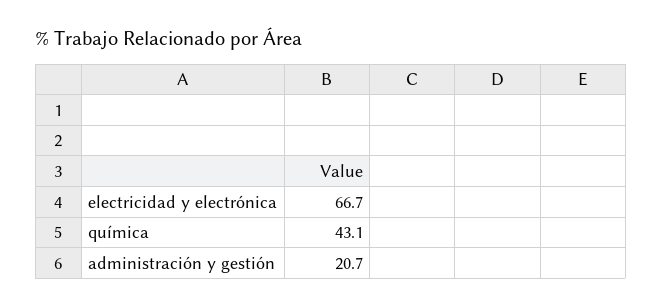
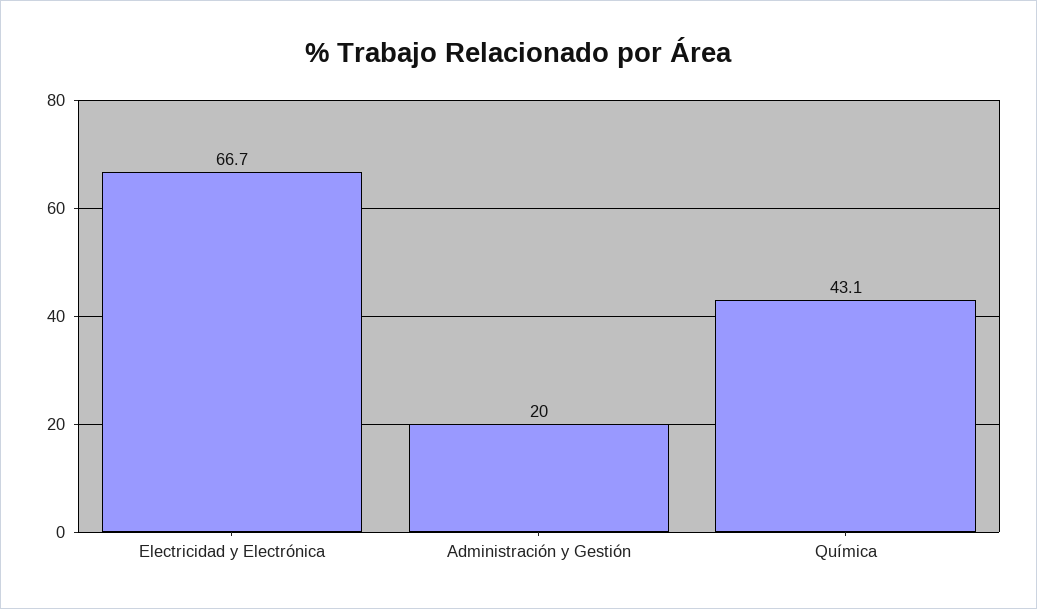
administración y gestión: 20.7 -> 20

